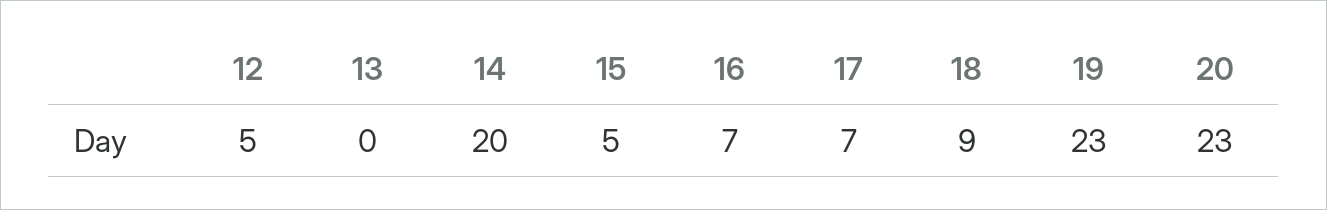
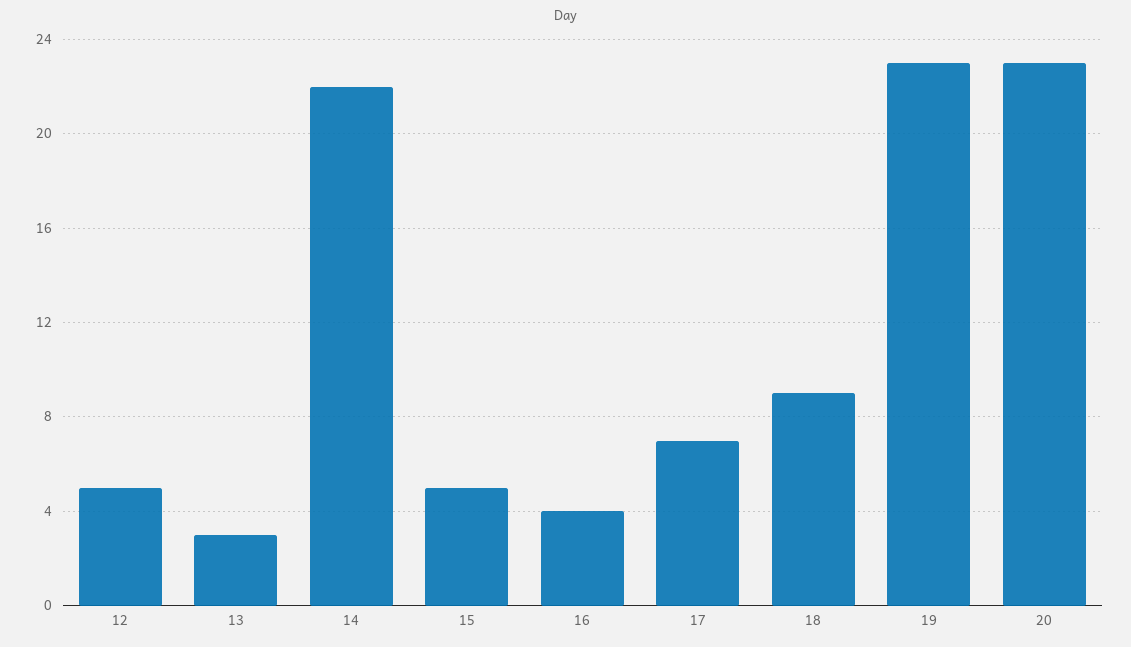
13: 0 -> 3
14: 20 -> 22
16: 7 -> 4

